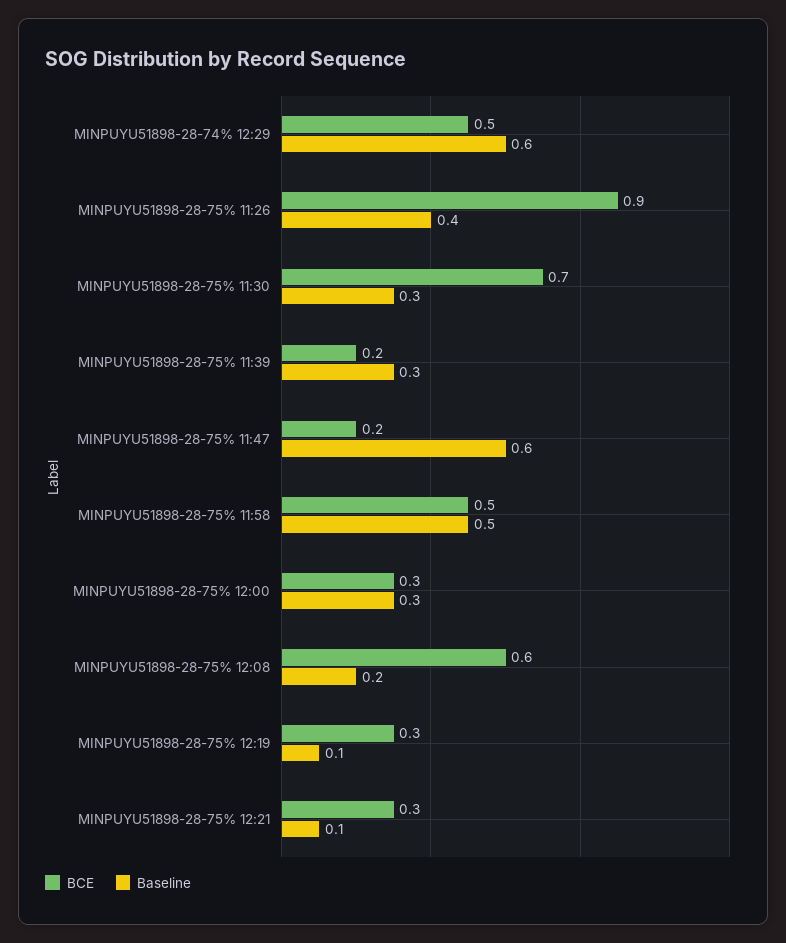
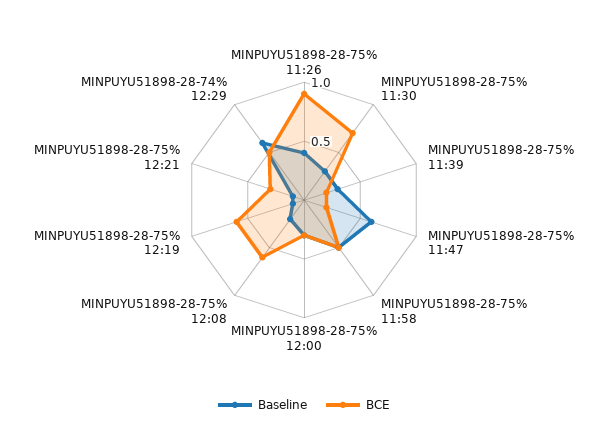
BCE, MINPUYU51898-28-75% 12:19: 0.3 -> 0.6

